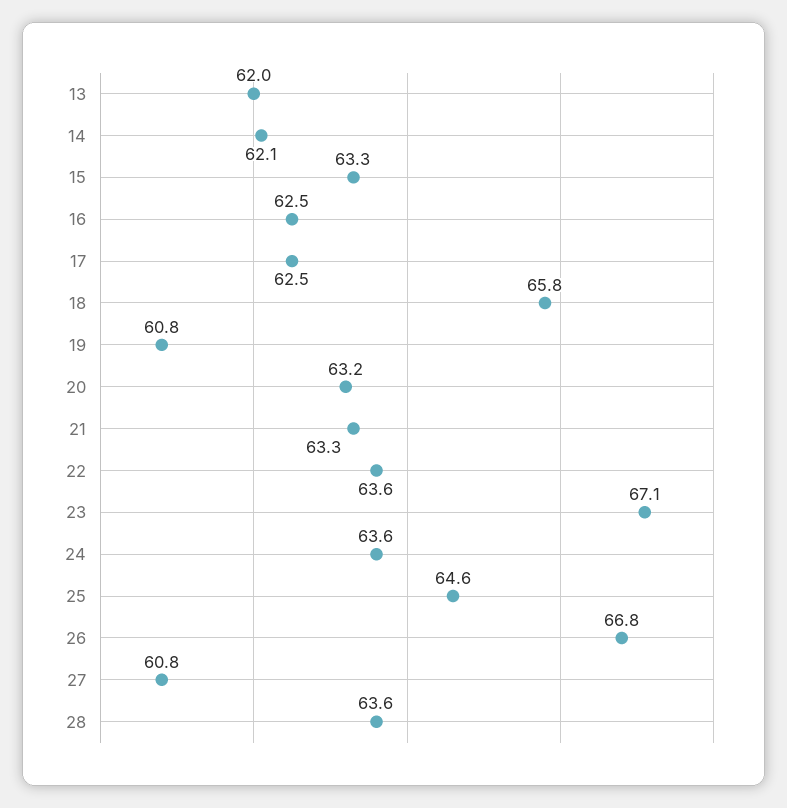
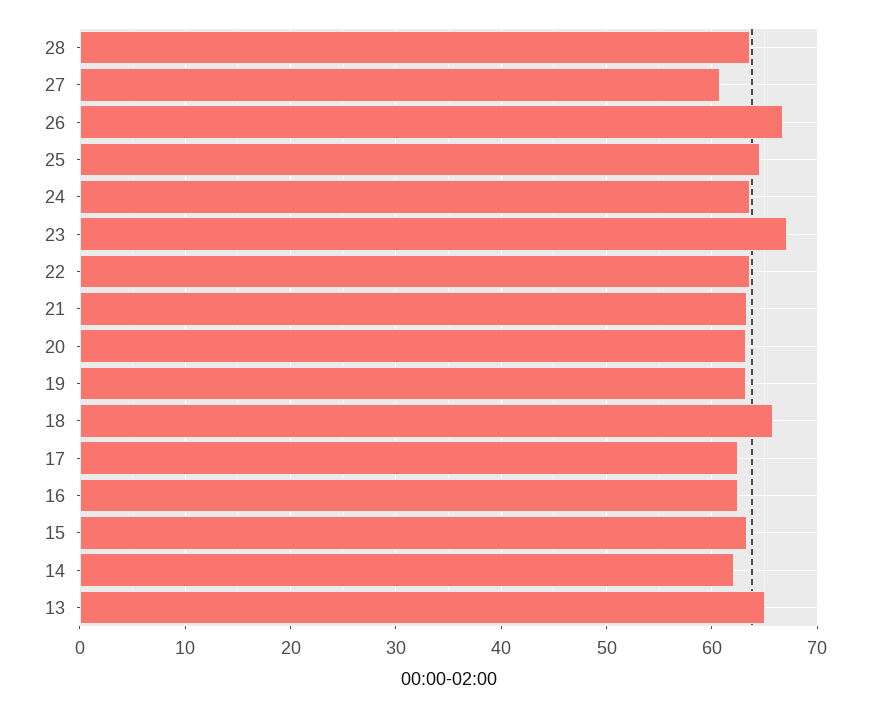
13: 62 -> 65
19: 60.8 -> 63

